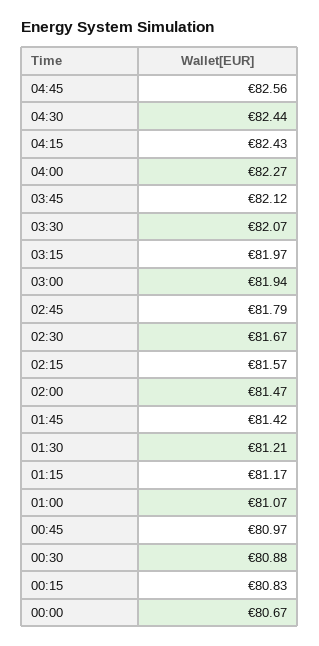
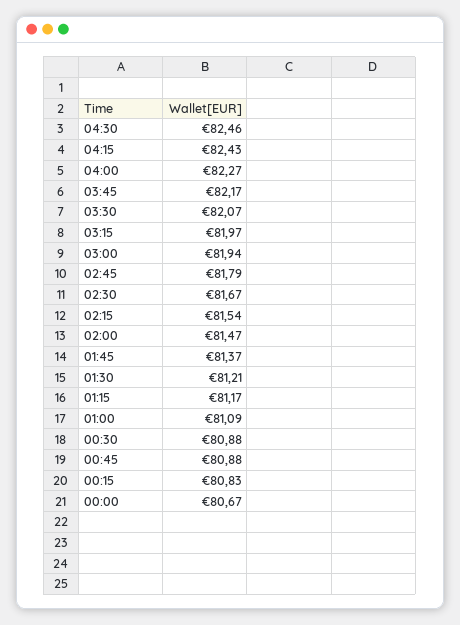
04:45: 82.56 -> none
04:30: 82.44 -> 82.46
03:45: 82.12 -> 82.17
02:15: 81.57 -> 81.54
01:45: 81.42 -> 81.37
01:00: 81.07 -> 81.09
00:45: 80.97 -> 80.88

